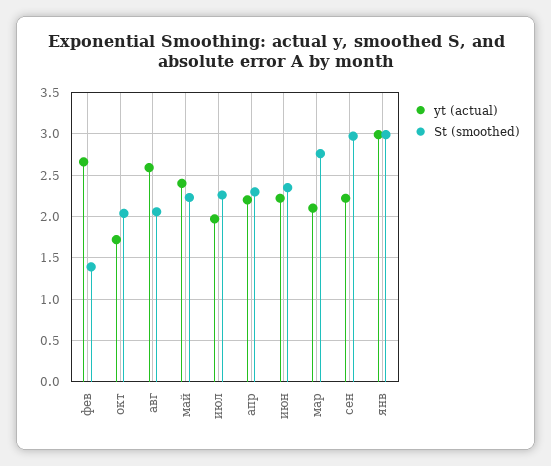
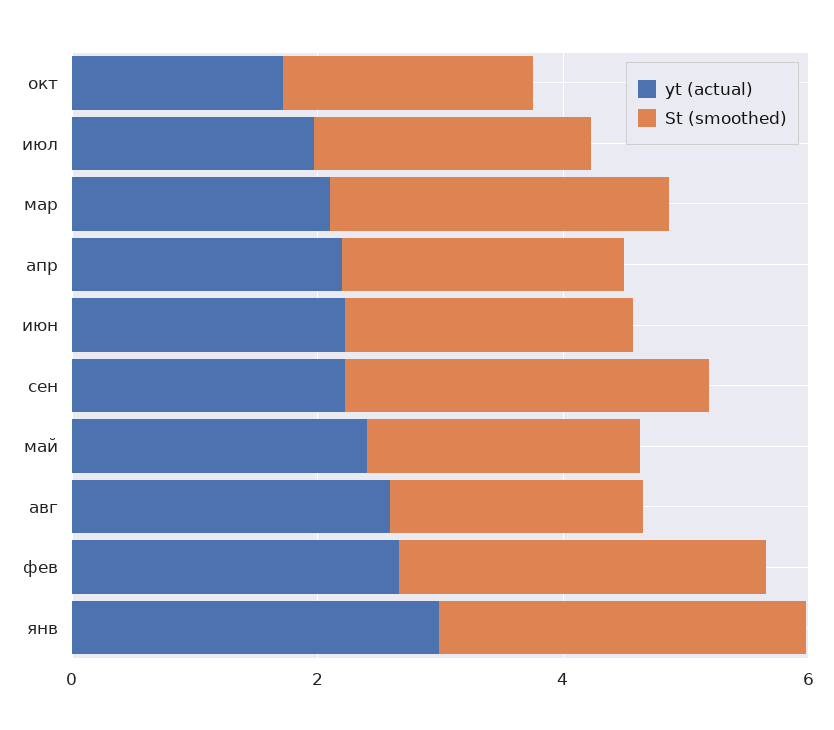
St (smoothed), фев: 1.4 -> 3

